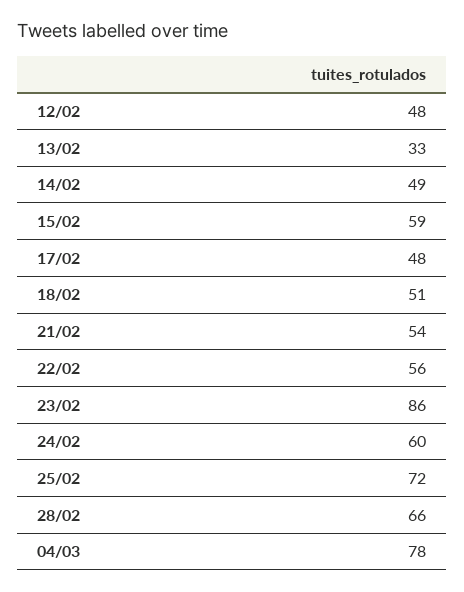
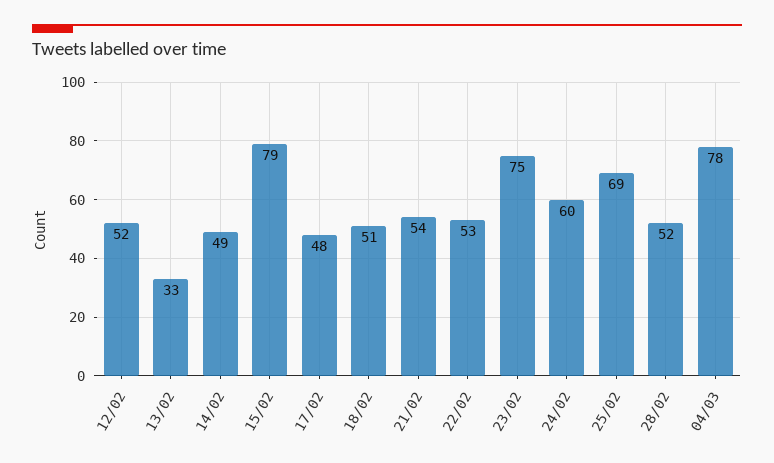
12/02: 48 -> 52
15/02: 59 -> 79
22/02: 56 -> 53
23/02: 86 -> 75
25/02: 72 -> 69
28/02: 66 -> 52

